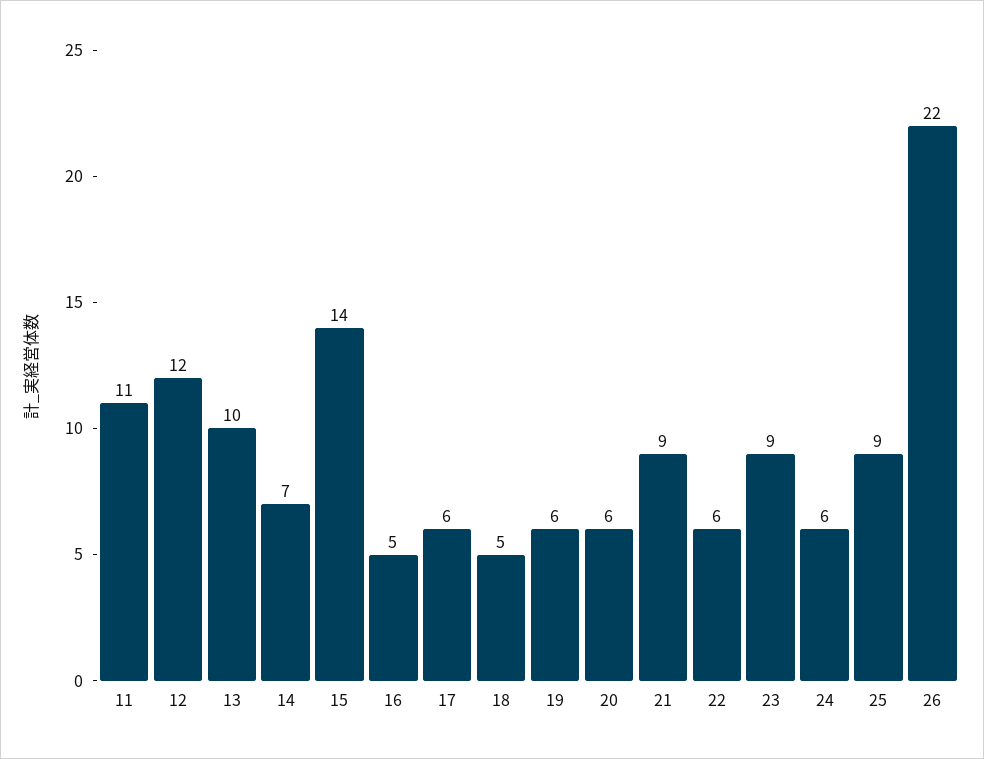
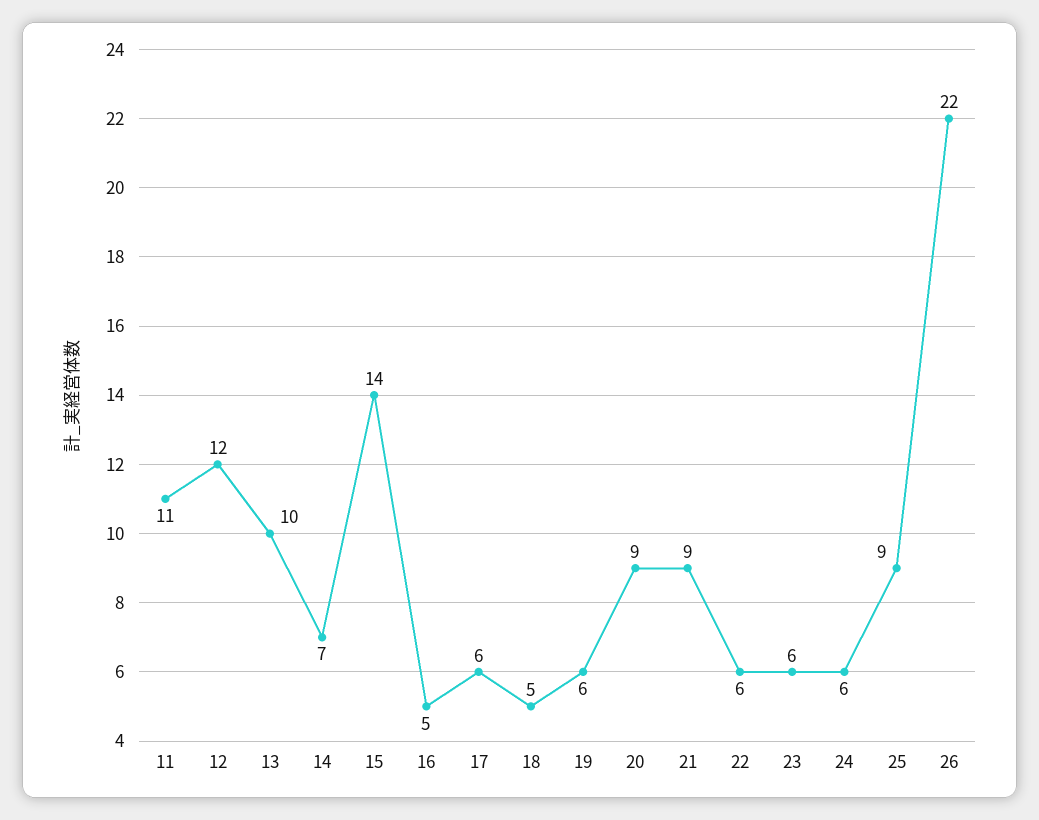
20: 6 -> 9
23: 9 -> 6

